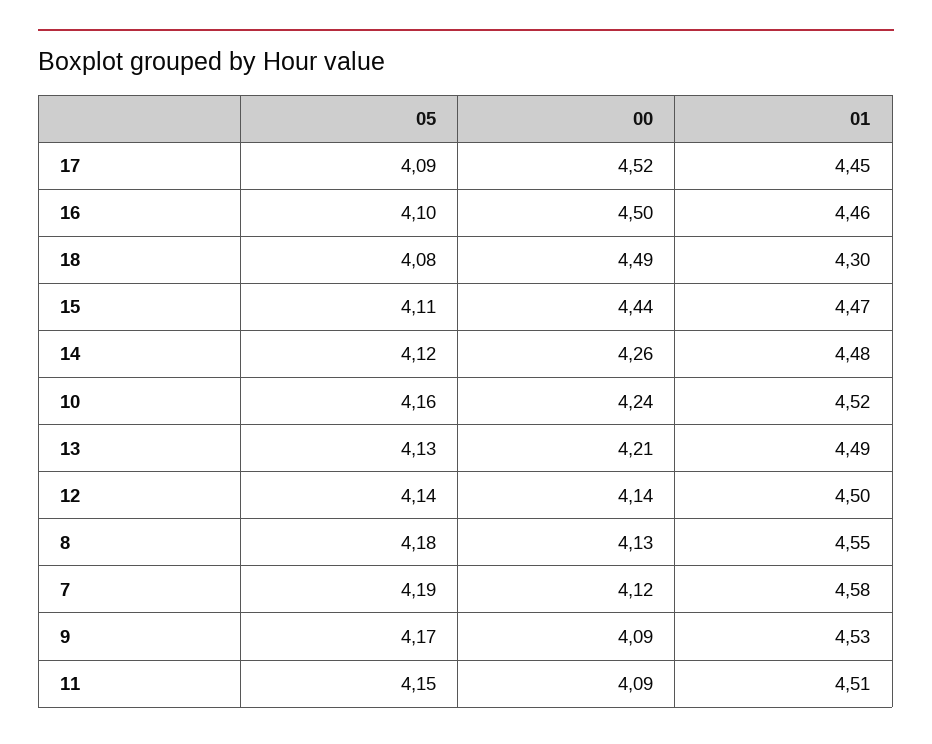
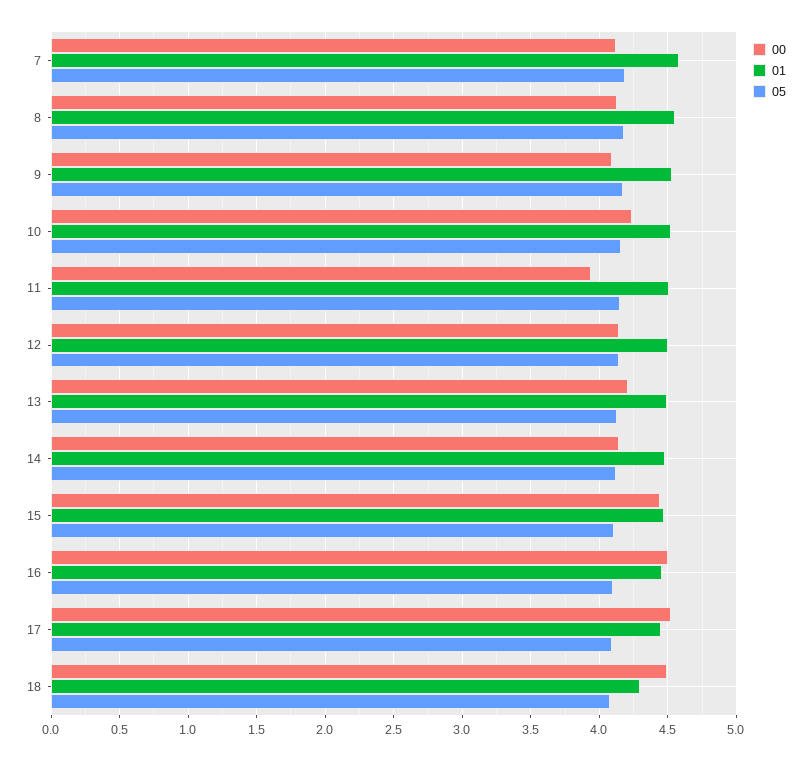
00, 14: 4.26 -> 4.15
00, 11: 4.09 -> 3.95

